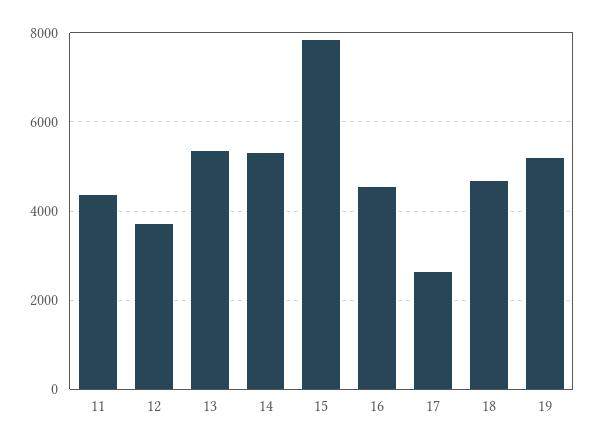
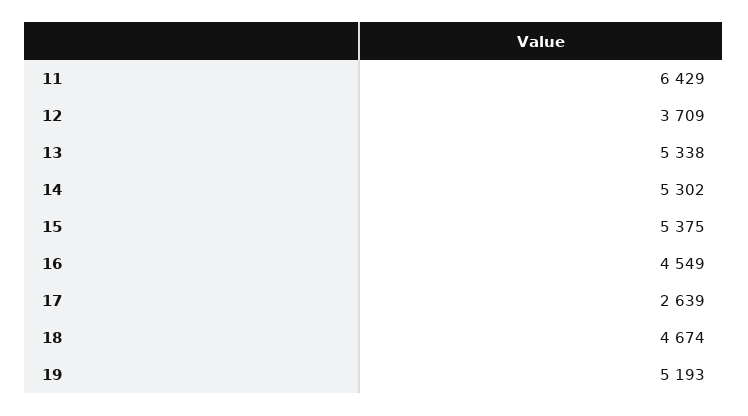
11: 4400 -> 6429
15: 7800 -> 5375

